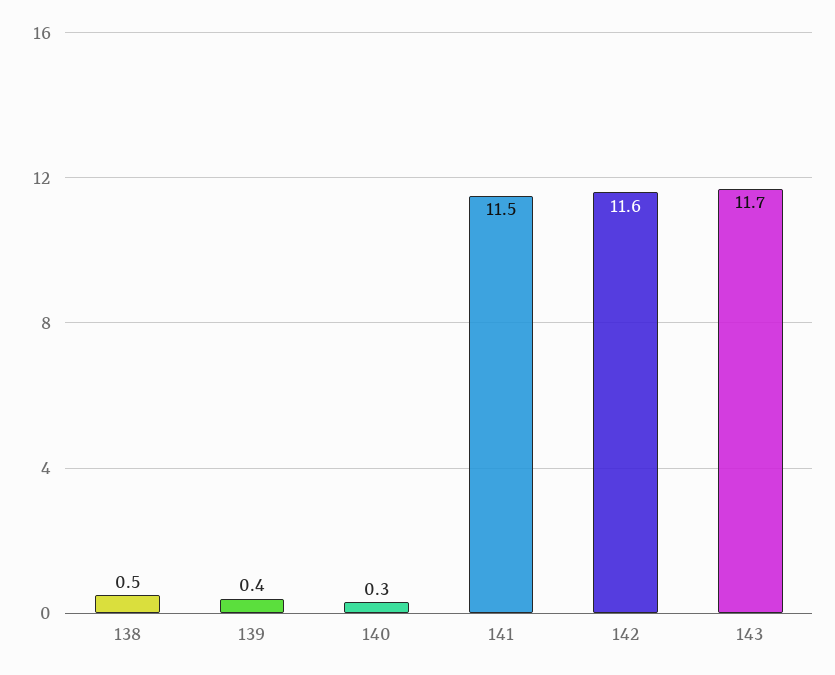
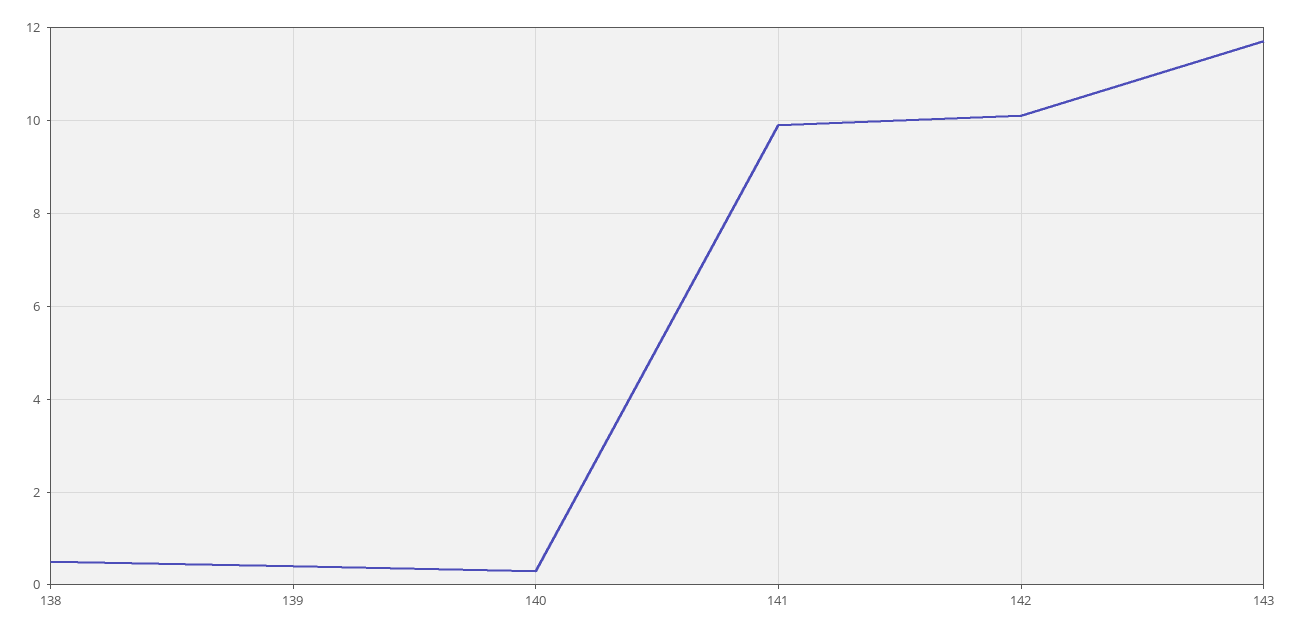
141: 11.5 -> 10
142: 11.6 -> 10

